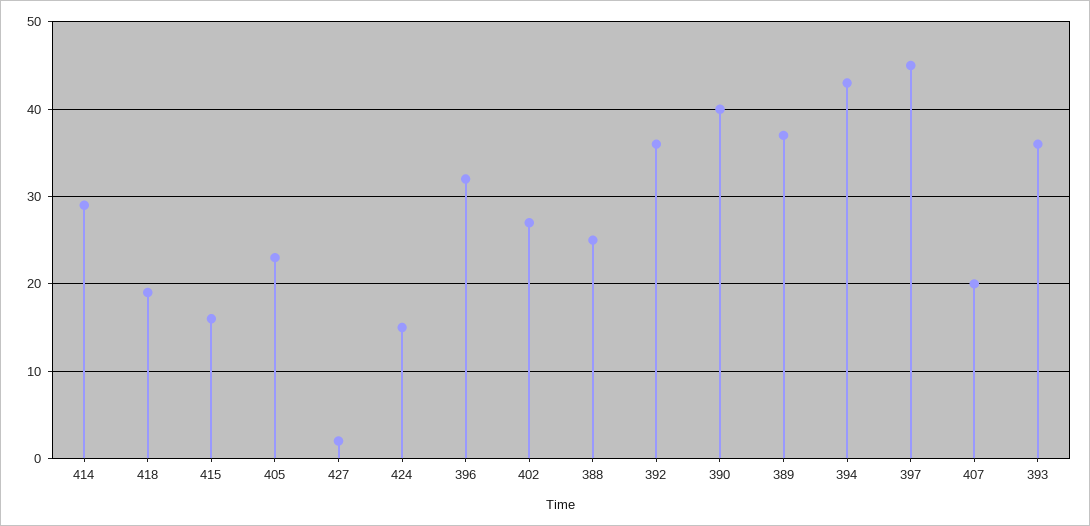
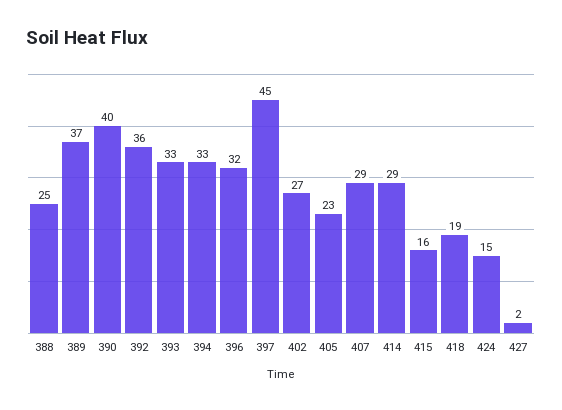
394: 43 -> 33
407: 20 -> 29
393: 36 -> 33

